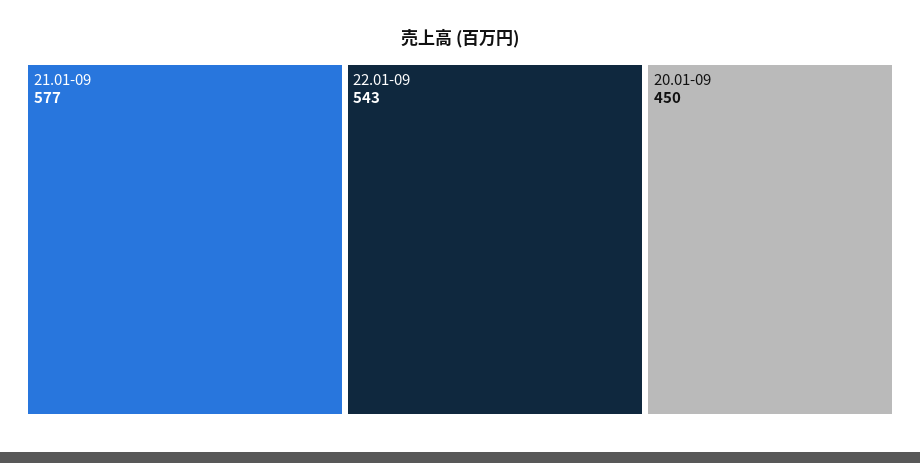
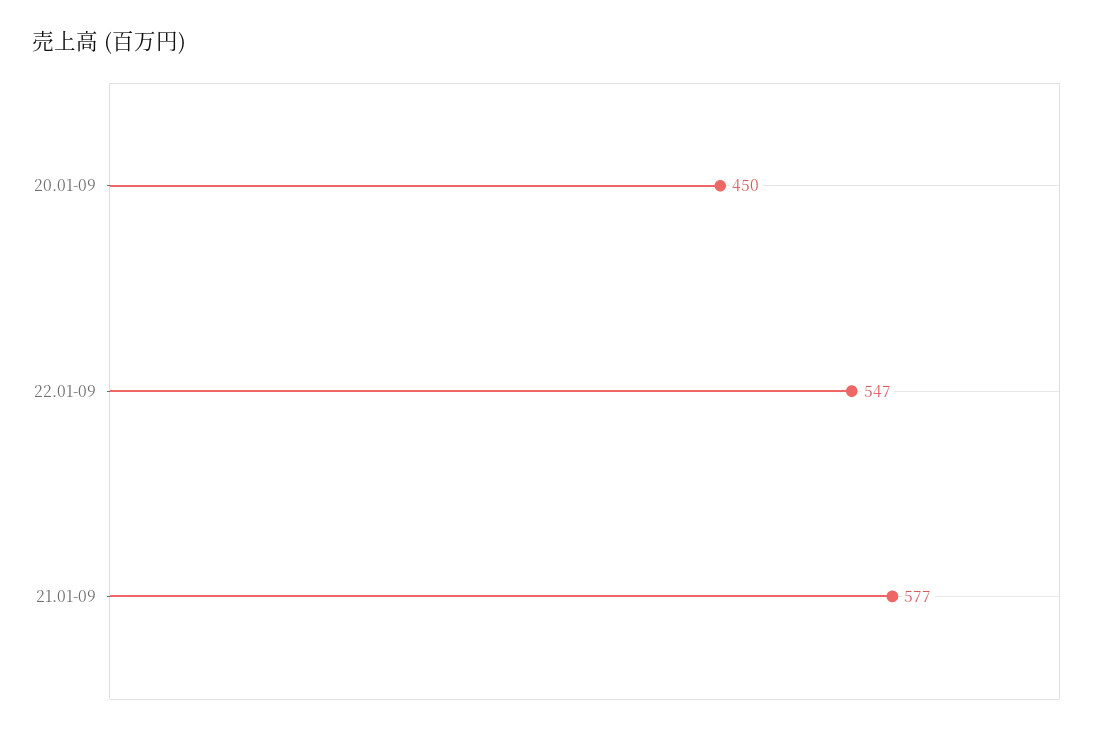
22.01-09: 543 -> 547

